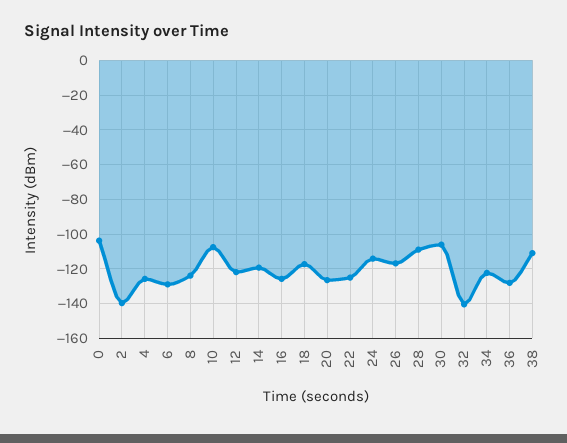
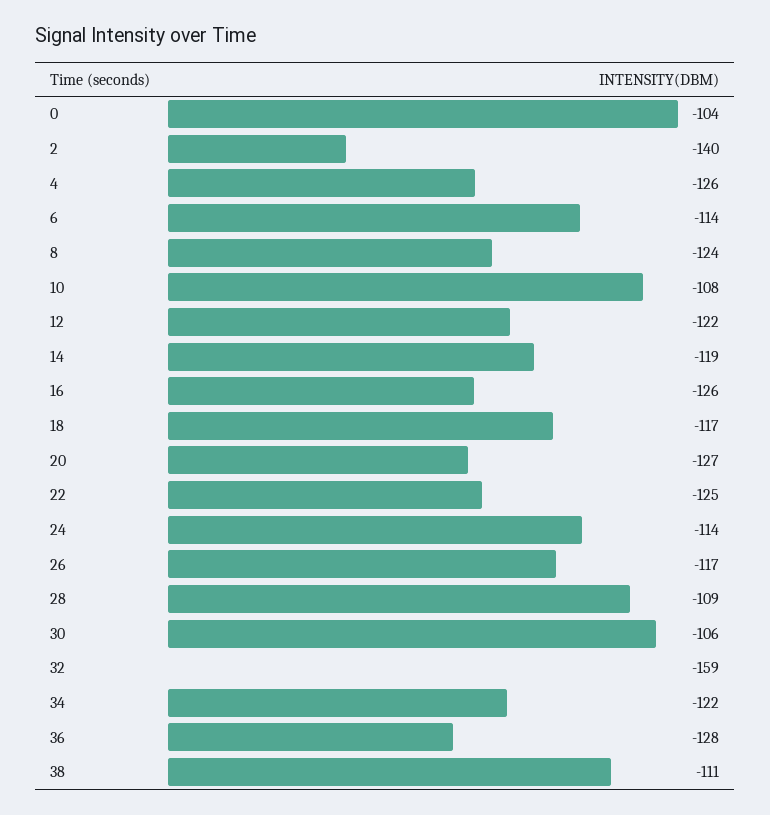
6: -130 -> -114
32: -140 -> -159

